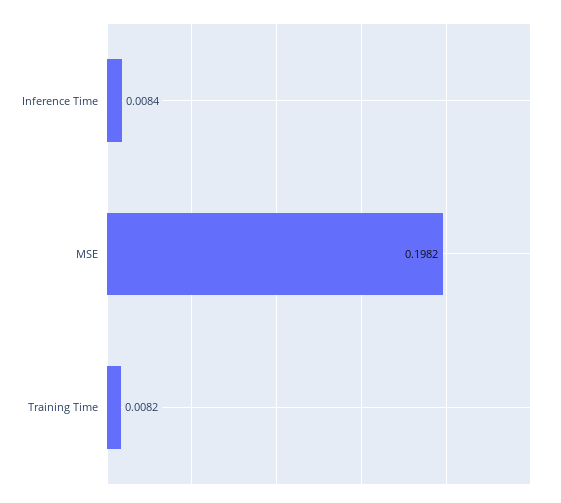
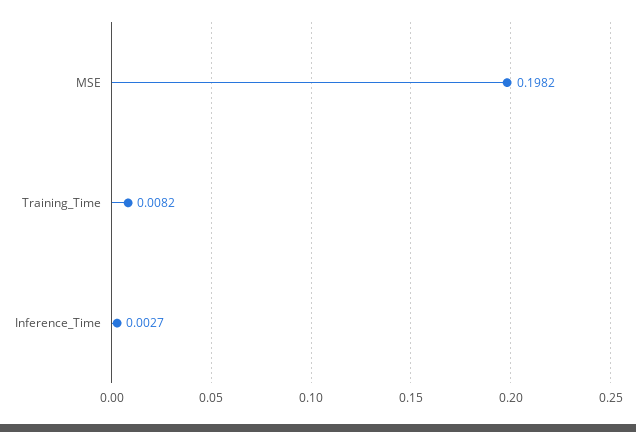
Inference Time: 0.0084 -> 0.0027

